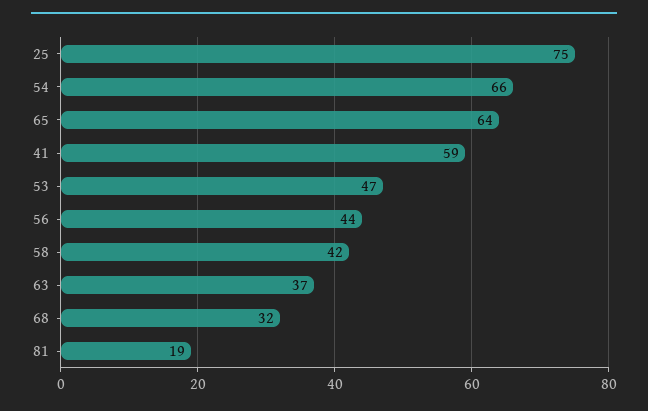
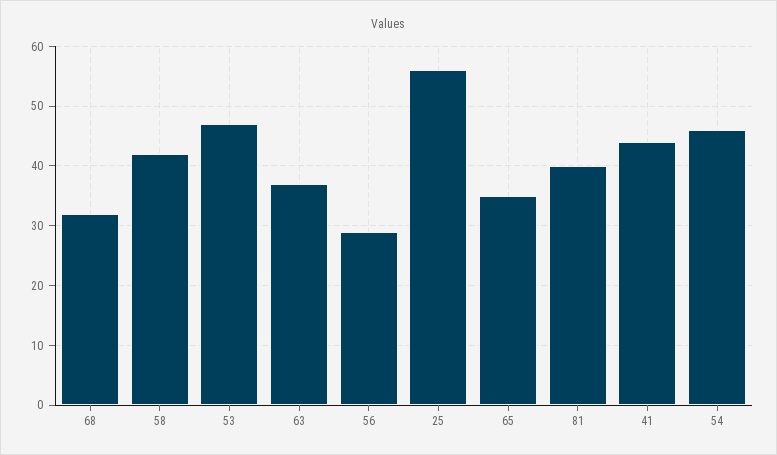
25: 75 -> 55
54: 66 -> 45
65: 64 -> 35
41: 59 -> 45
56: 44 -> 30
81: 19 -> 40

